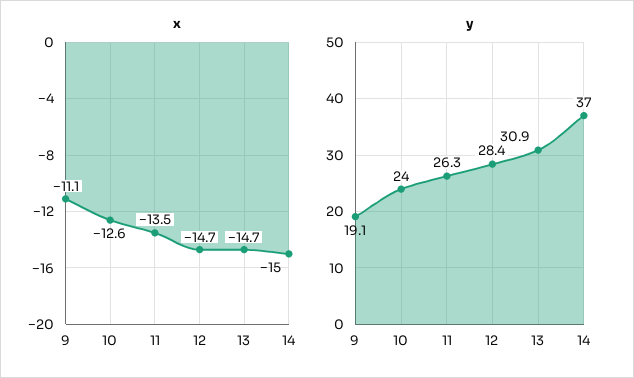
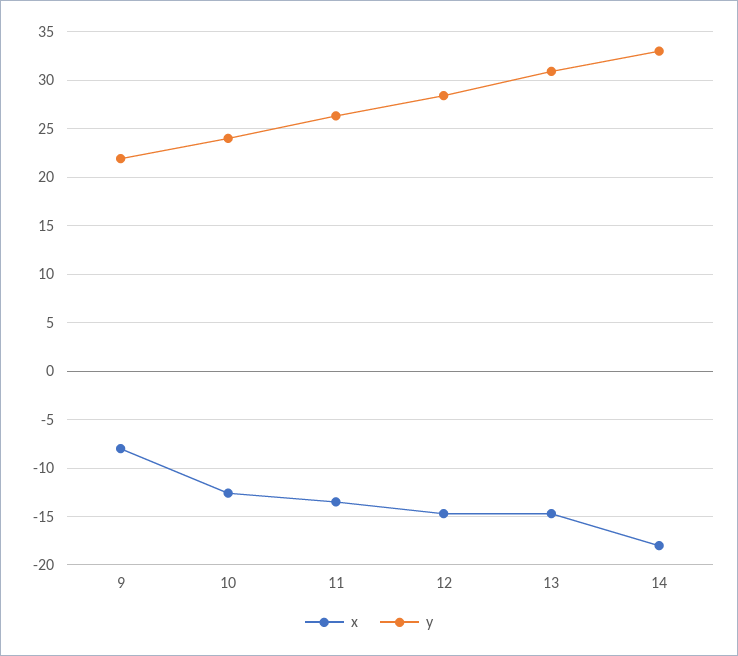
x, 9: -11.1 -> -8
x, 14: -15 -> -18
y, 9: 19.1 -> 22
y, 14: 37 -> 33

